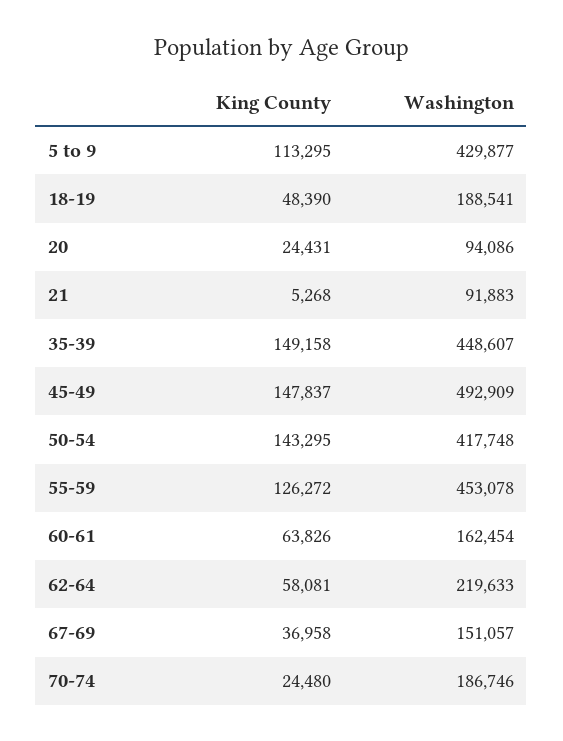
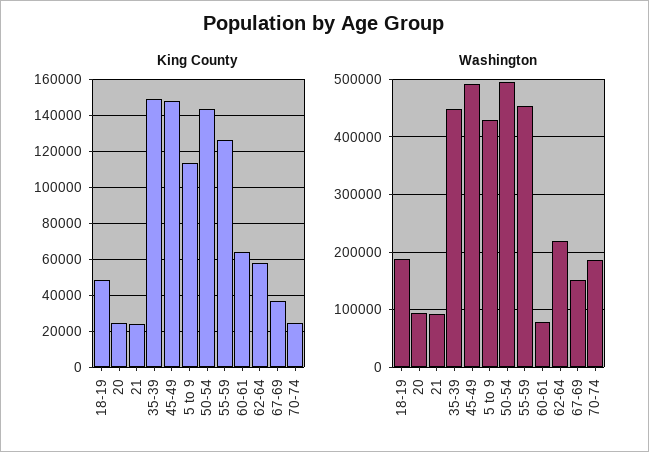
King County, 21: 5268 -> 25000
Washington, 50-54: 417748 -> 500000
Washington, 60-61: 162454 -> 80000

